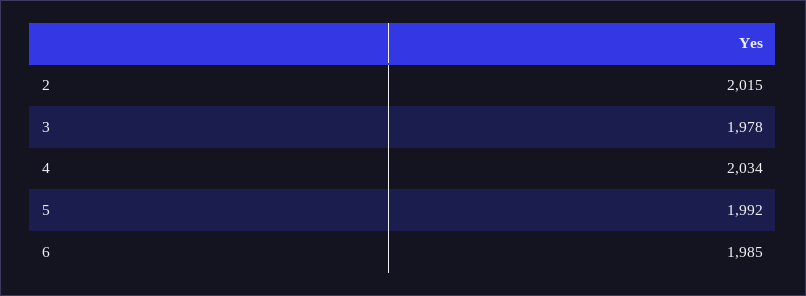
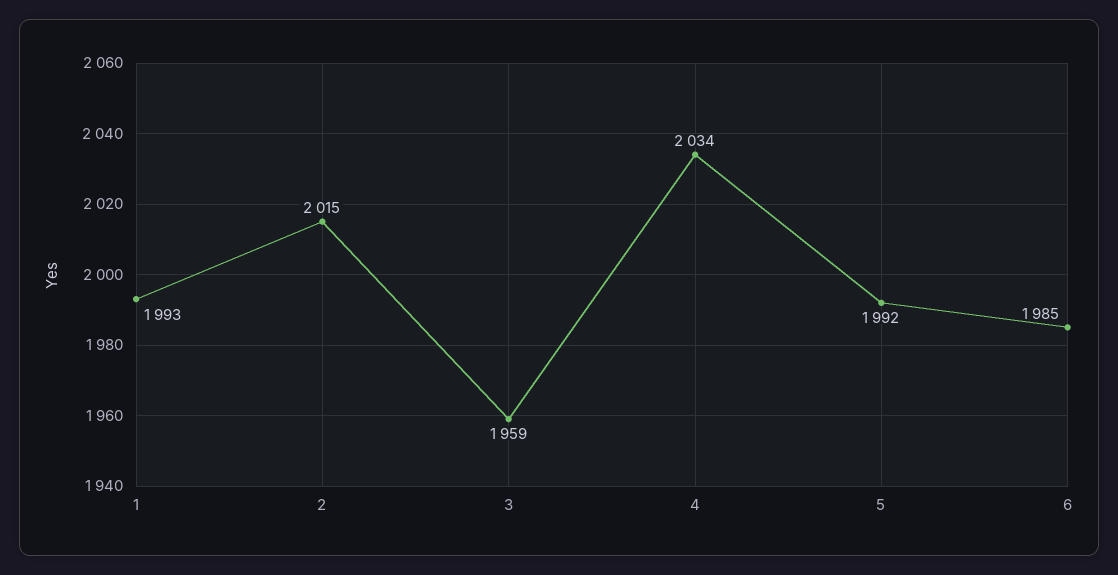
3: 1978 -> 1959
1: none -> 1993

